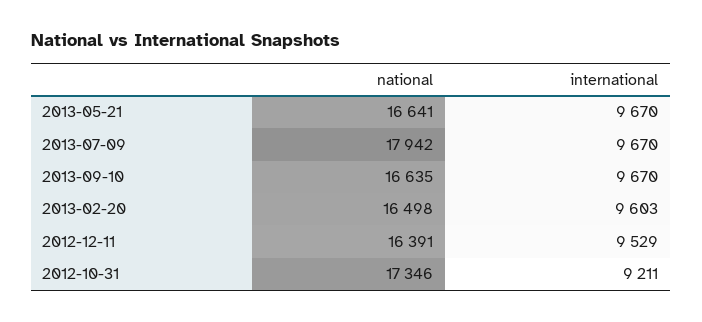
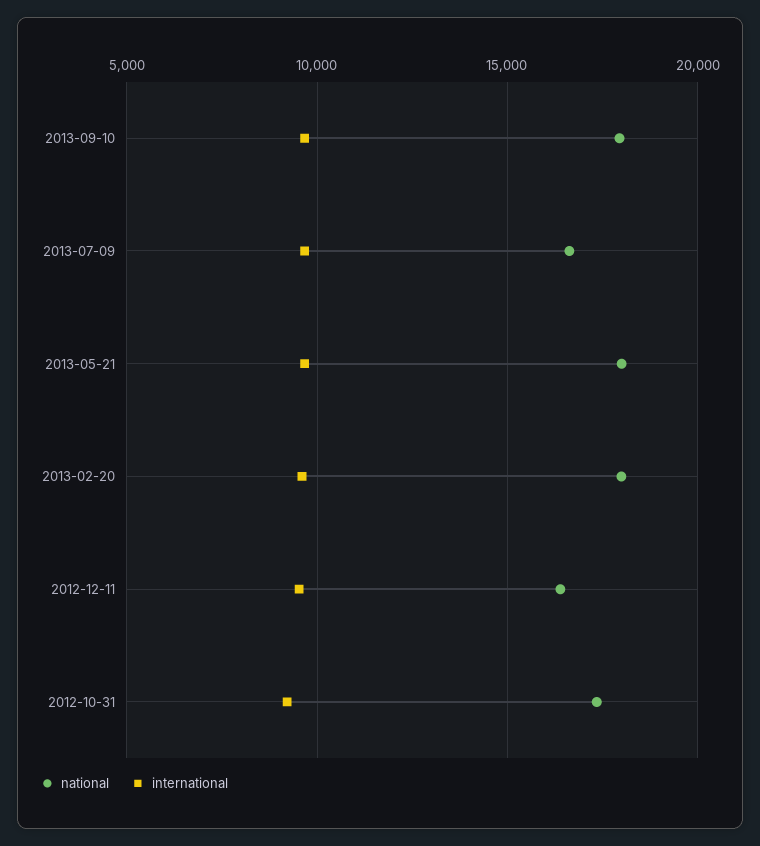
national, 2013-05-21: 16641 -> 18000
national, 2013-07-09: 17942 -> 16500
national, 2013-09-10: 16635 -> 18000
national, 2013-02-20: 16498 -> 18000

